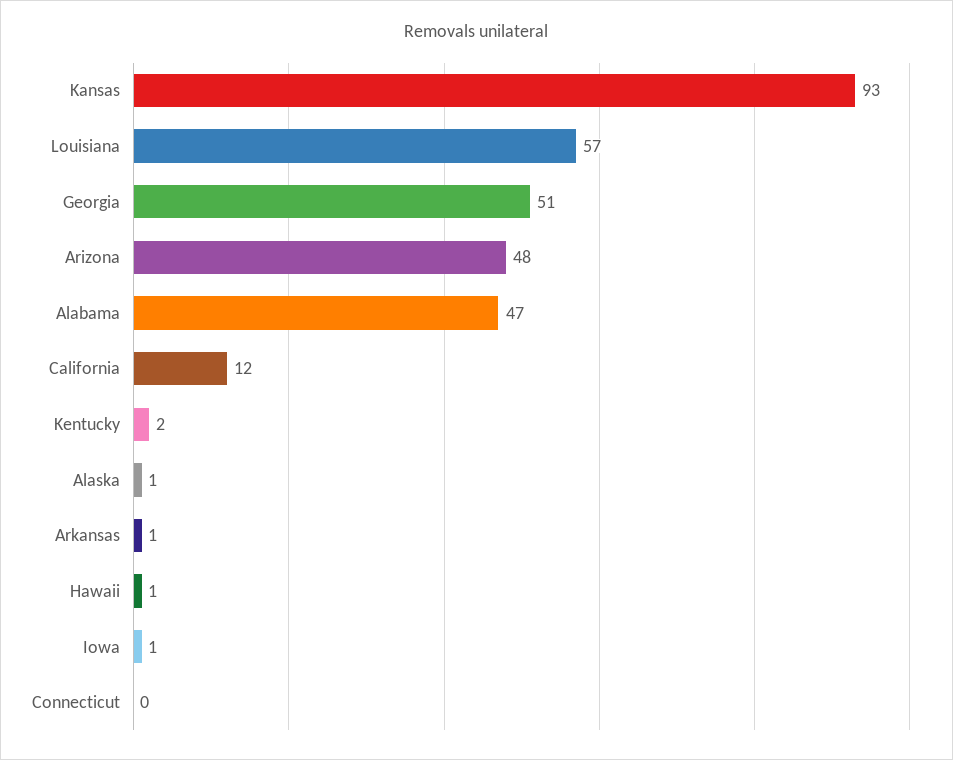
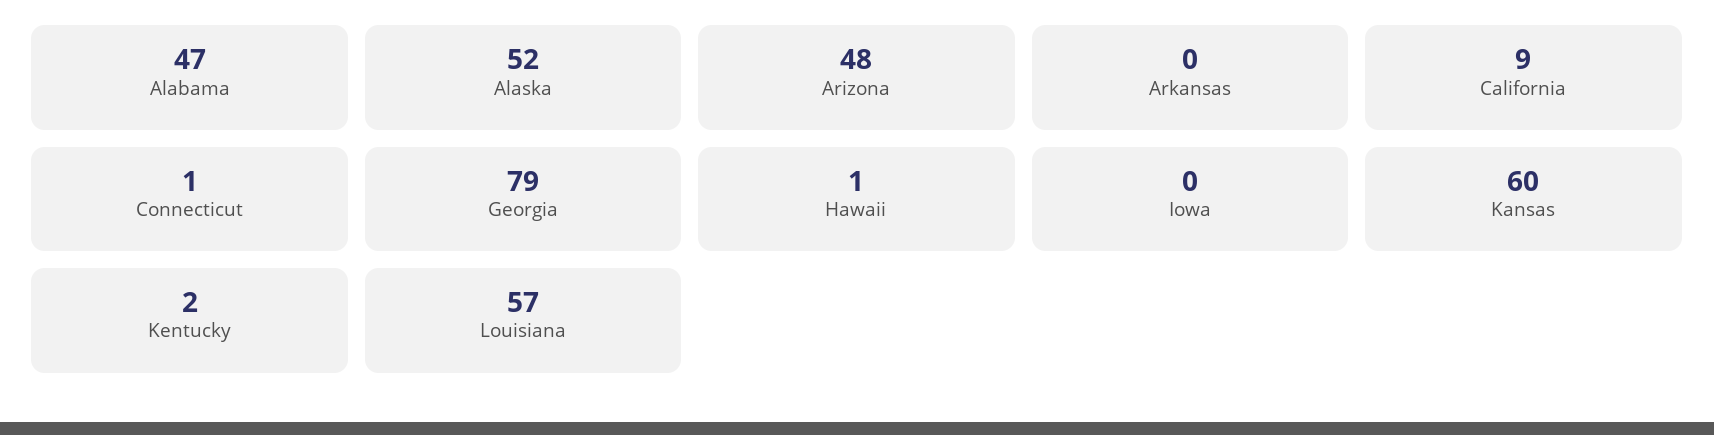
Kansas: 93 -> 60
Georgia: 51 -> 79
California: 12 -> 9
Alaska: 1 -> 52
Arkansas: 1 -> 0
Iowa: 1 -> 0
Connecticut: 0 -> 1

